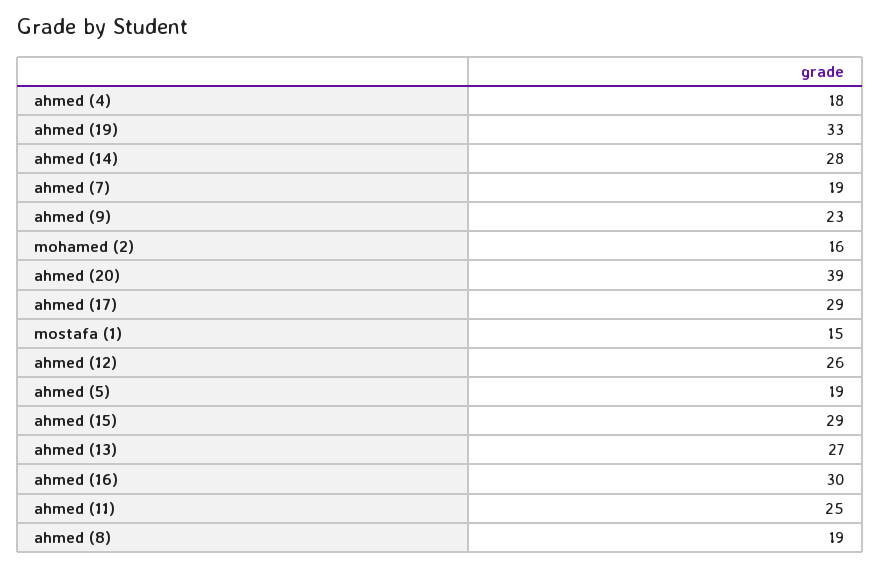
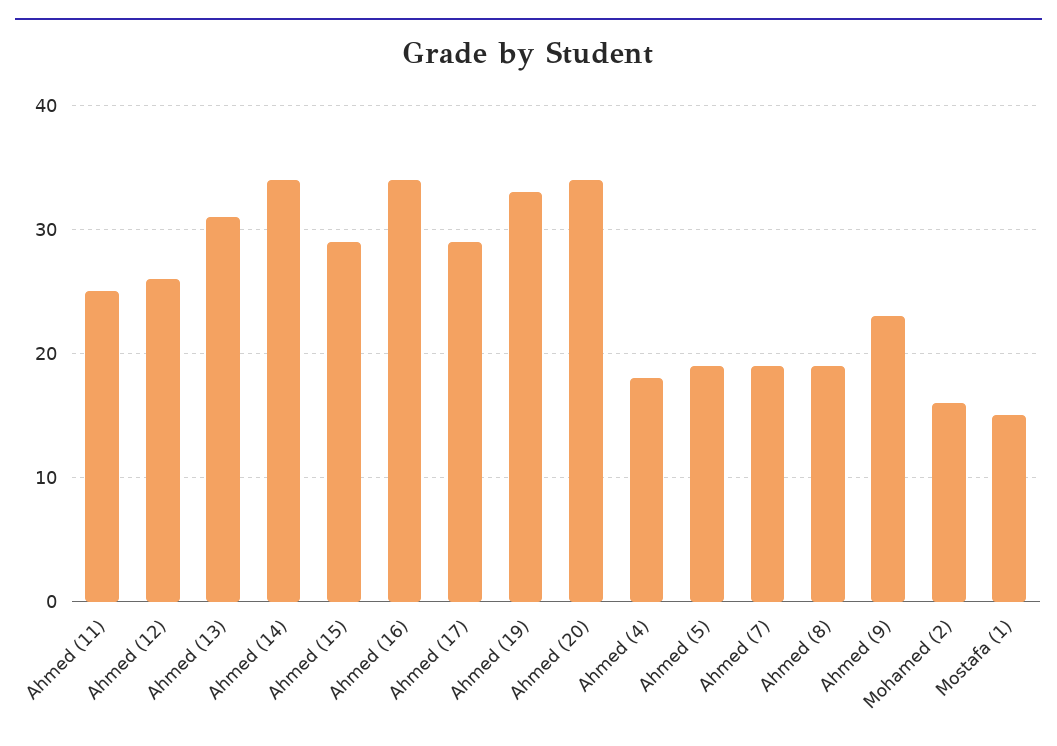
ahmed (14): 28 -> 34
ahmed (20): 39 -> 34
ahmed (13): 27 -> 31
ahmed (16): 30 -> 34

